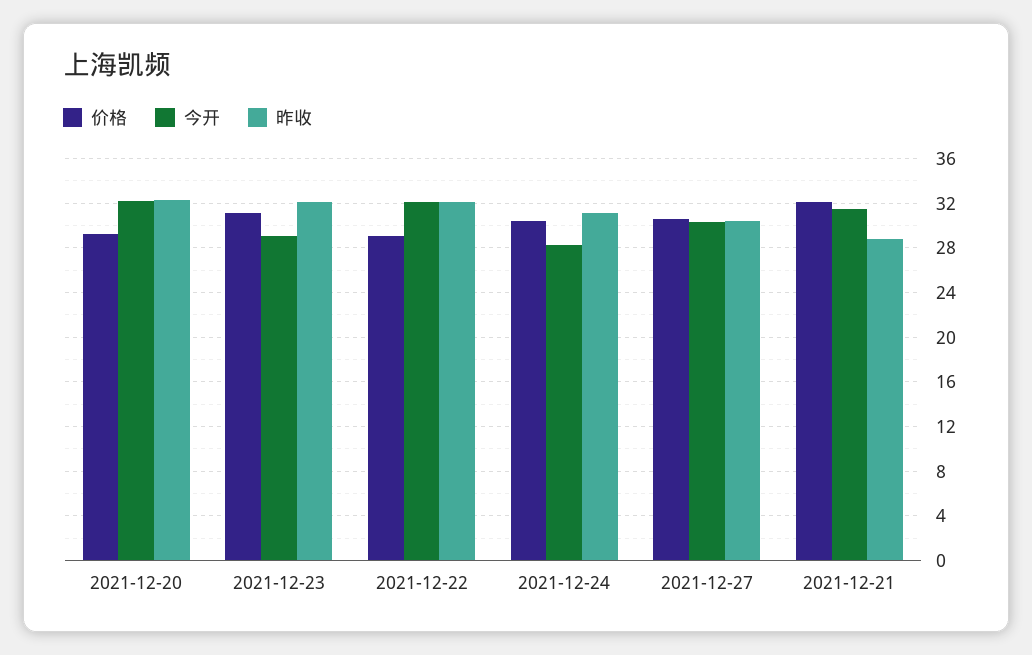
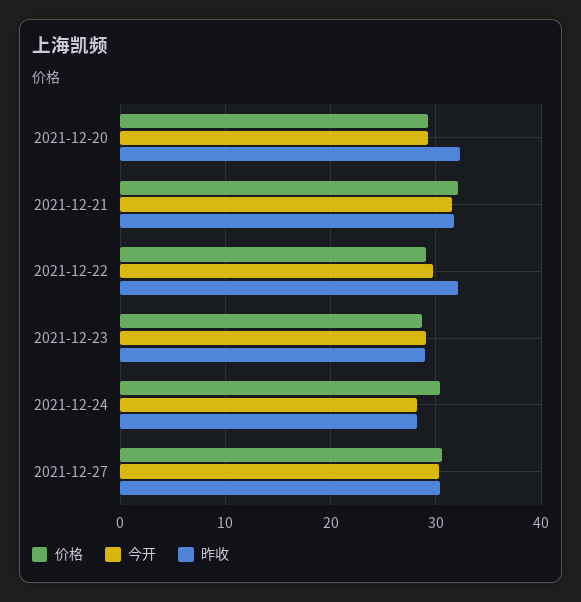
今开, 2021-12-20: 32 -> 29
价格, 2021-12-23: 31 -> 29
昨收, 2021-12-23: 32 -> 29
今开, 2021-12-22: 32 -> 30
昨收, 2021-12-24: 31 -> 28
昨收, 2021-12-21: 29 -> 32

